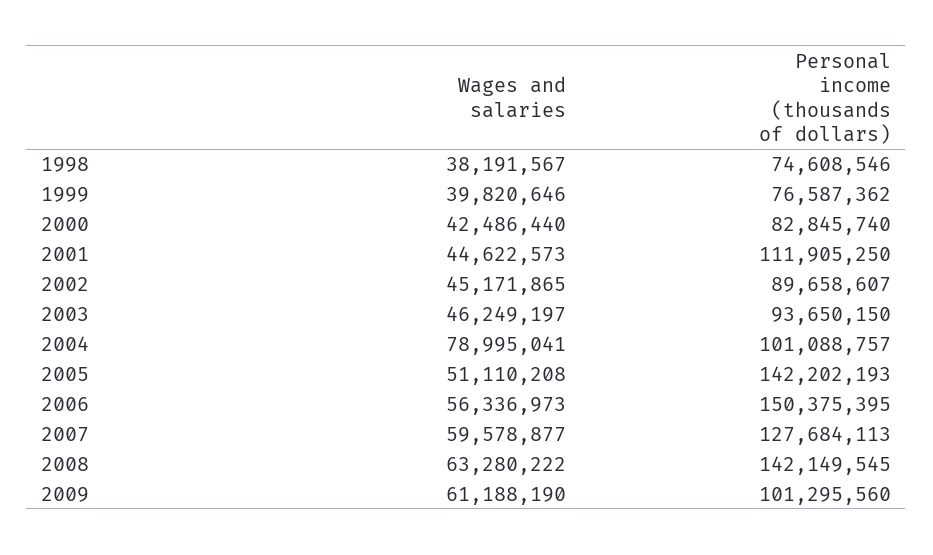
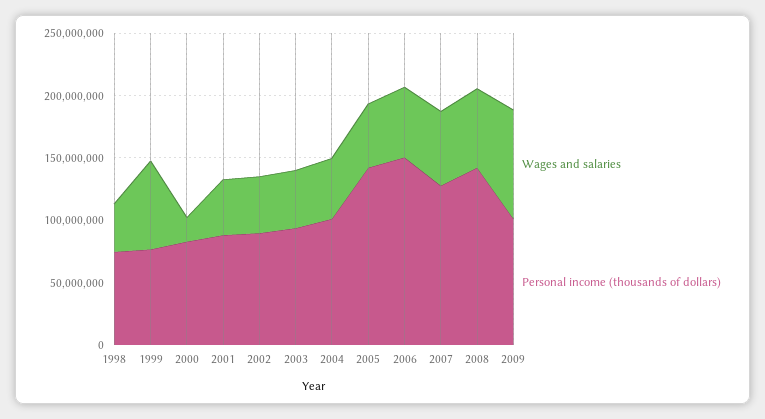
Wages and salaries, 1999: 39820646 -> 70000000
Wages and salaries, 2000: 42486440 -> 20000000
Personal income (thousands of dollars), 2001: 111905250 -> 90000000
Wages and salaries, 2004: 78995041 -> 50000000
Wages and salaries, 2009: 61188190 -> 90000000

